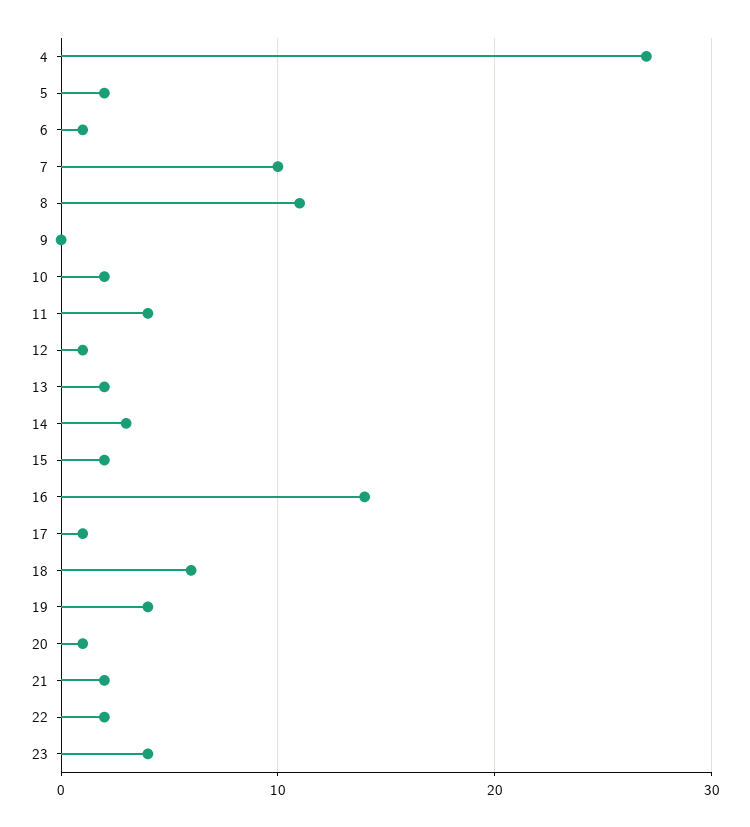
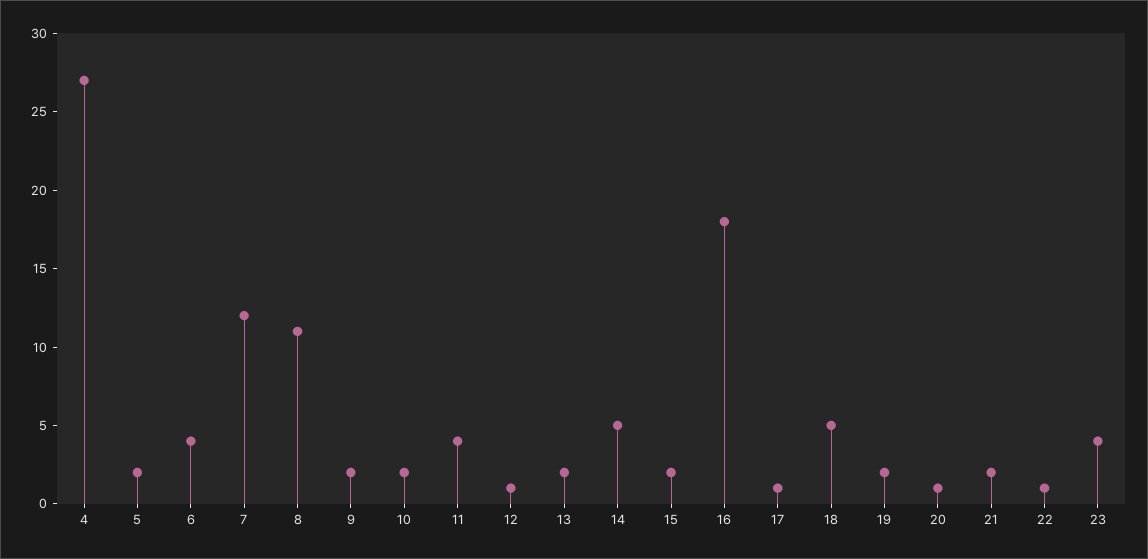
6: 1 -> 4
7: 10 -> 12
9: 0 -> 2
14: 3 -> 5
16: 14 -> 18
18: 6 -> 5
19: 4 -> 2
22: 2 -> 1

